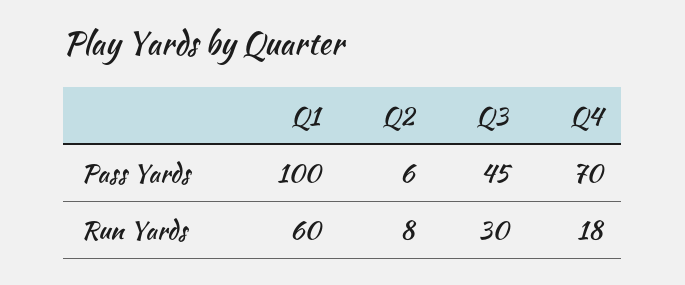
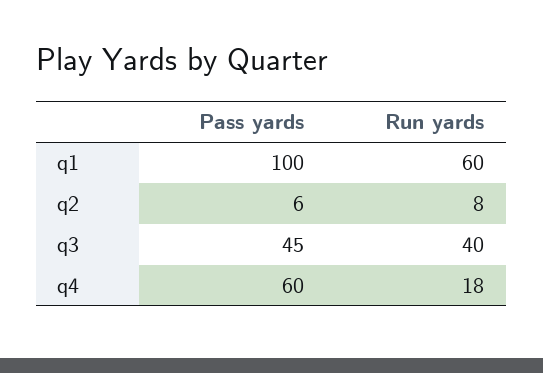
Q4, Pass Yards: 70 -> 60
Q3, Run Yards: 30 -> 40

